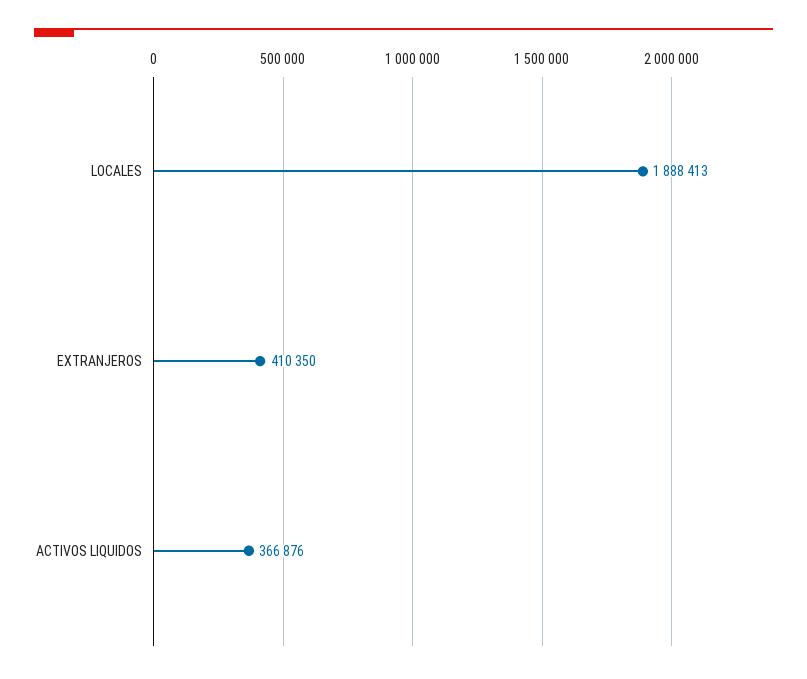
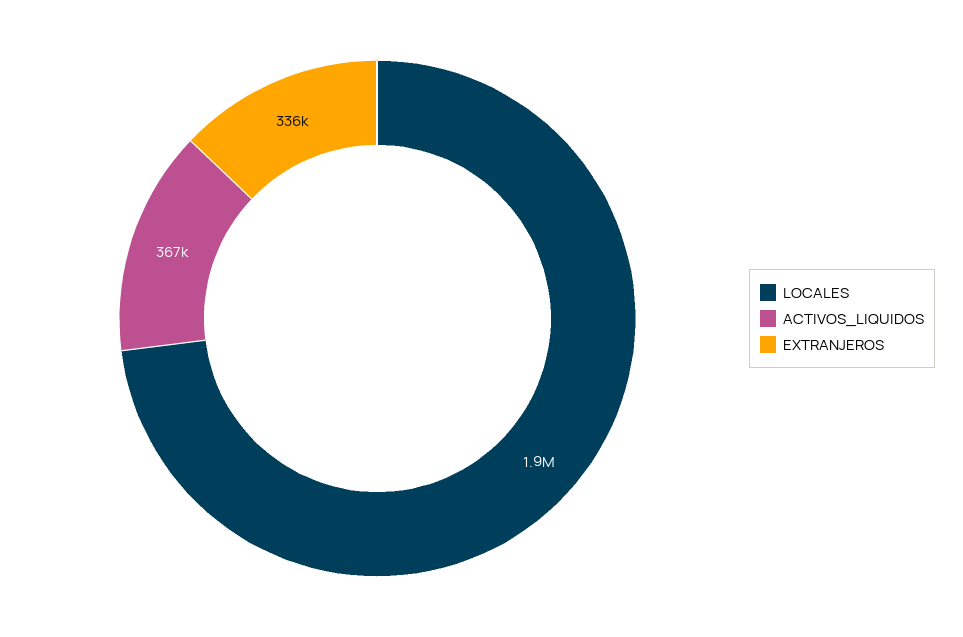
EXTRANJEROS: 410350 -> 336000

